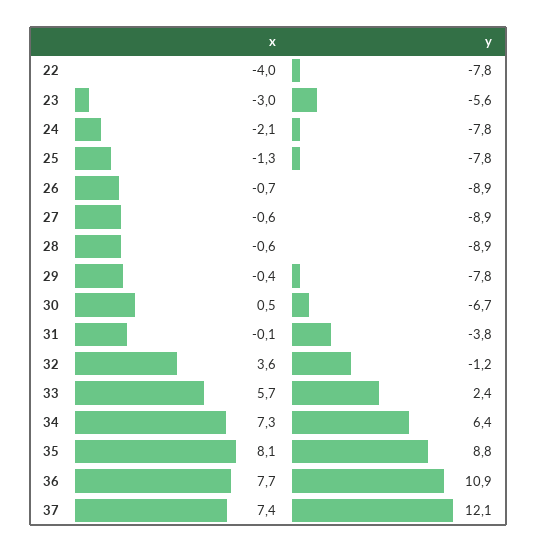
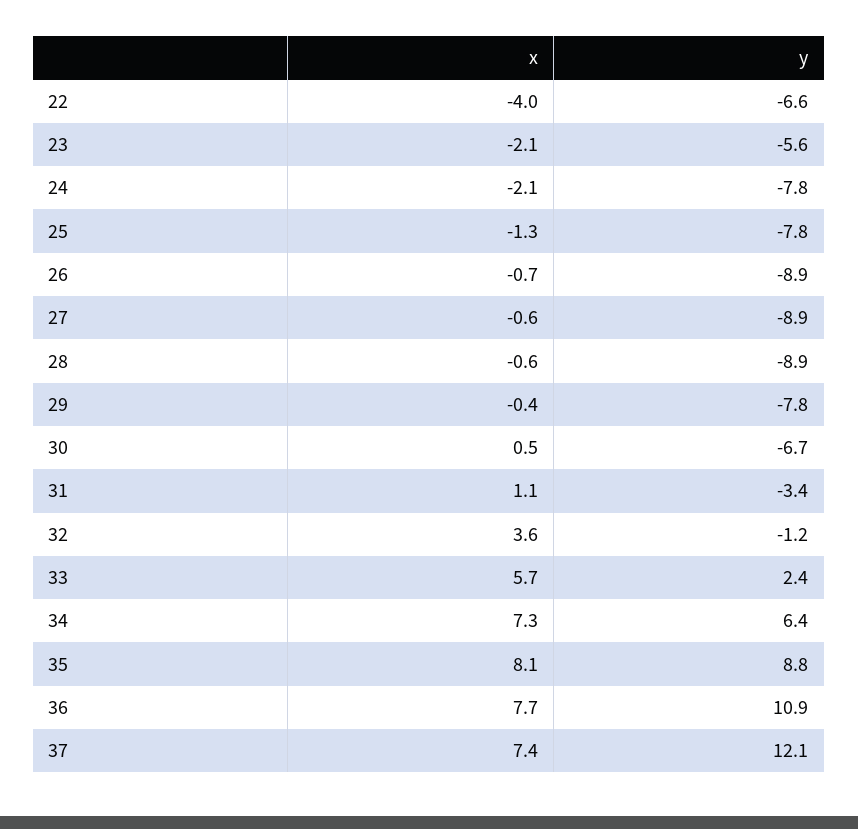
y, 22: -7.8 -> -6.6
x, 23: -3 -> -2.1
x, 31: -0.1 -> 1.1
y, 31: -3.8 -> -3.4

